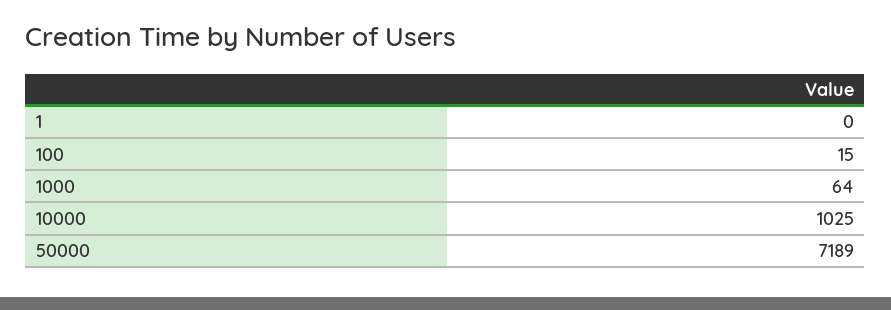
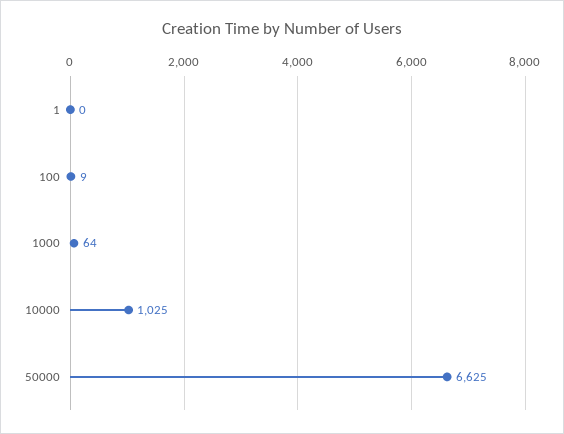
100: 15 -> 9
50000: 7189 -> 6625

